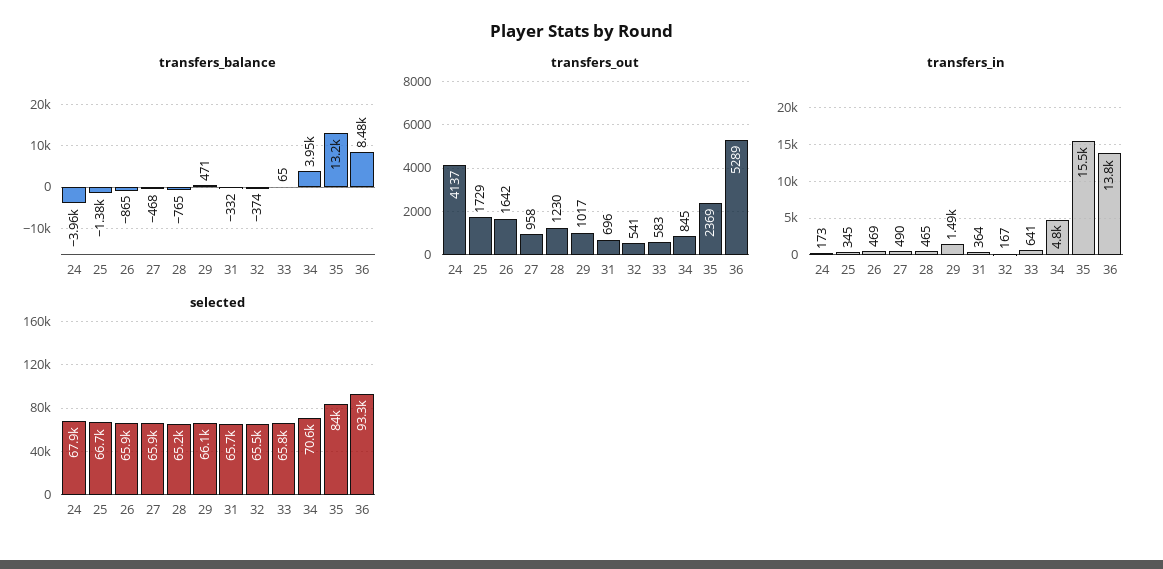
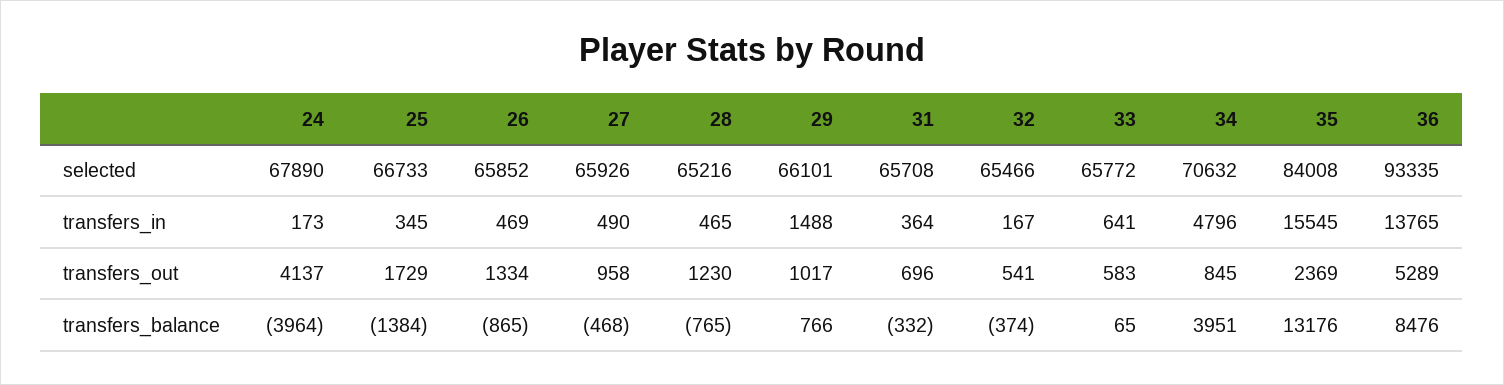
transfers_balance, 29: 471 -> 766
transfers_out, 26: 1642 -> 1334

